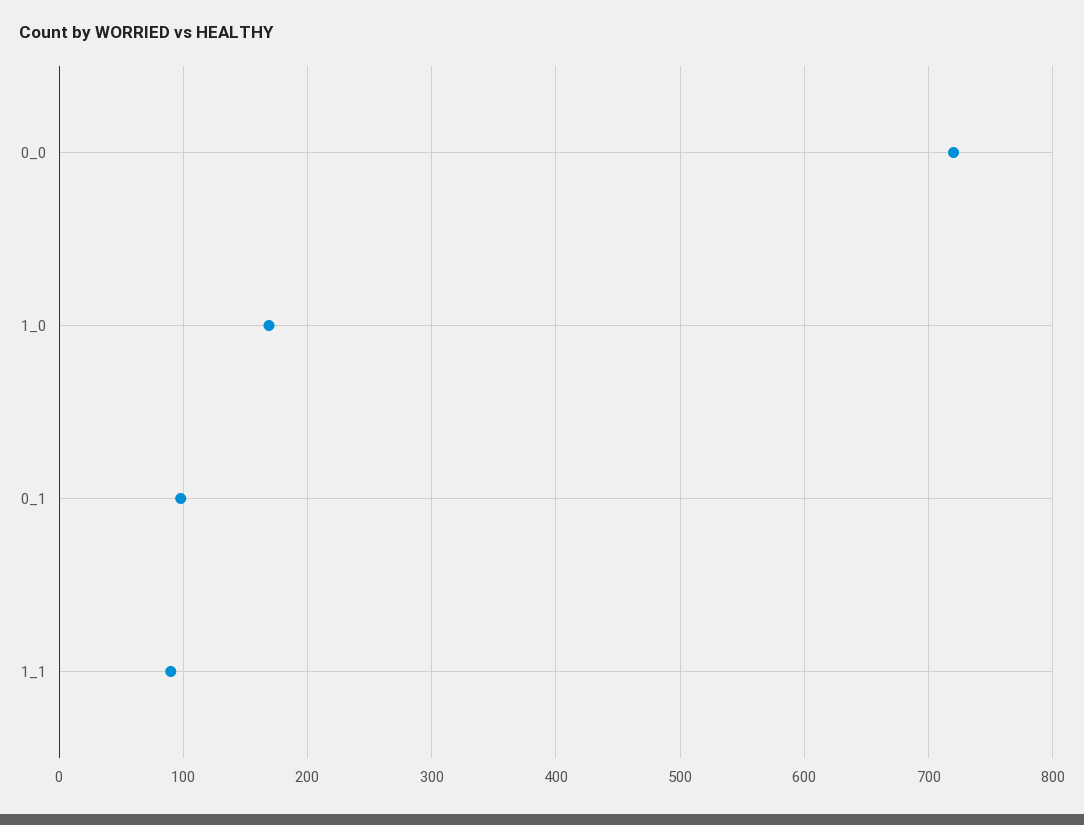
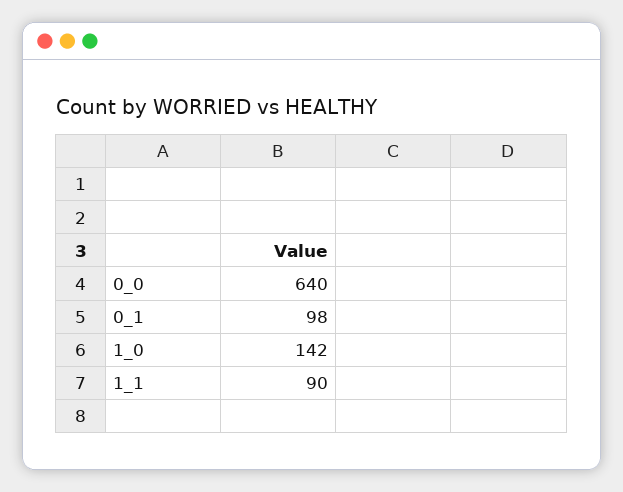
0_0: 720 -> 640
1_0: 170 -> 142

